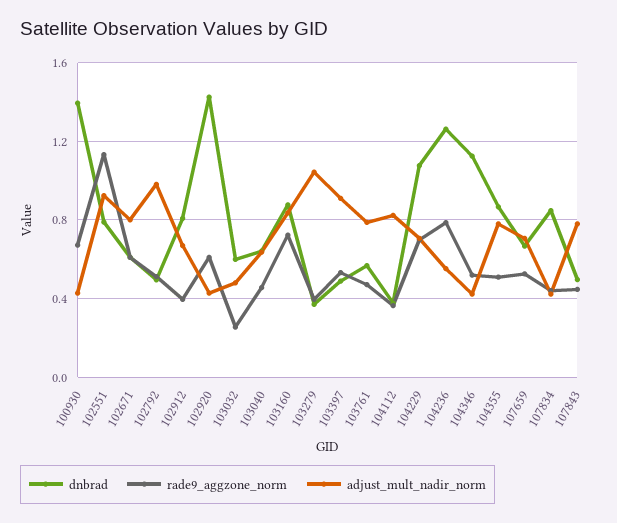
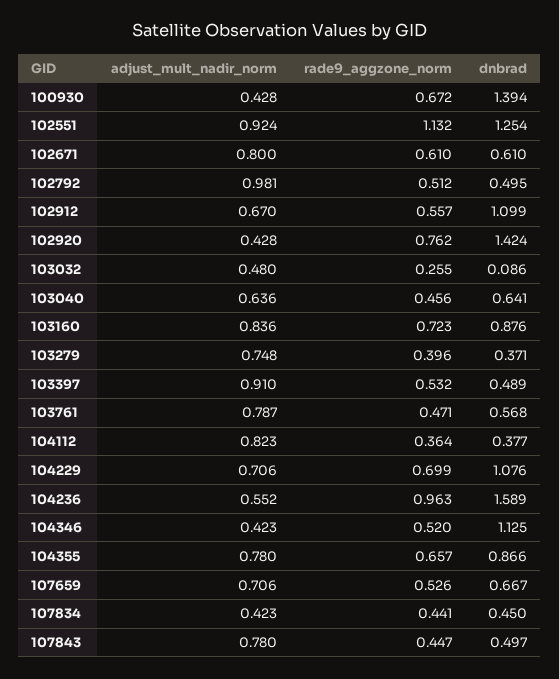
dnbrad, 102551: 0.8 -> 1.254
dnbrad, 102912: 0.8 -> 1.099
rade9_aggzone_norm, 102912: 0.4 -> 0.557
rade9_aggzone_norm, 102920: 0.6 -> 0.762
dnbrad, 103032: 0.6 -> 0.086
adjust_mult_nadir_norm, 103279: 1.05 -> 0.748
dnbrad, 104236: 1.25 -> 1.589
rade9_aggzone_norm, 104236: 0.8 -> 0.963
rade9_aggzone_norm, 104355: 0.5 -> 0.657
dnbrad, 107834: 0.85 -> 0.45

